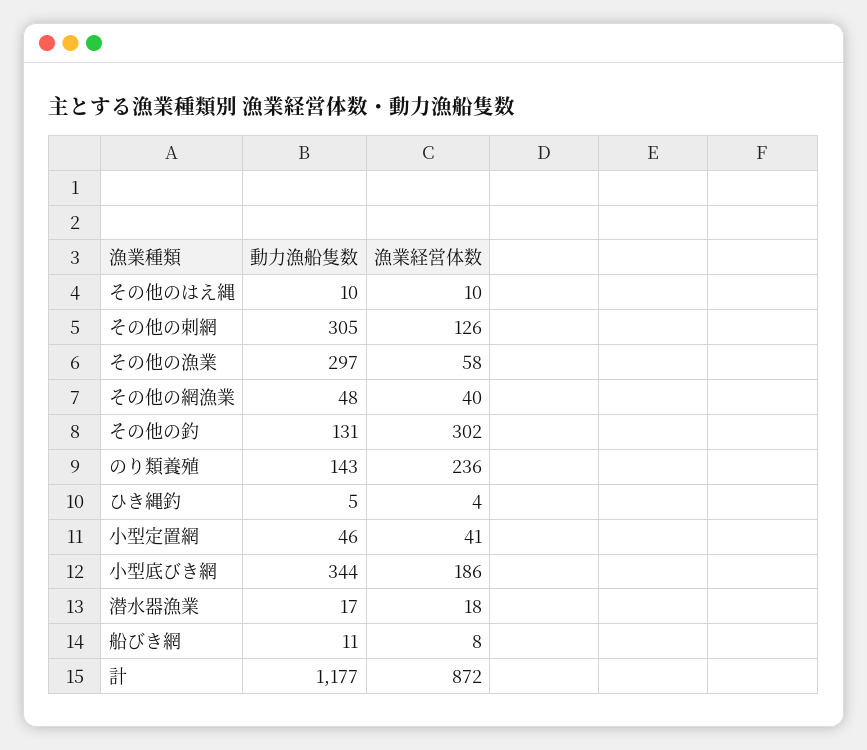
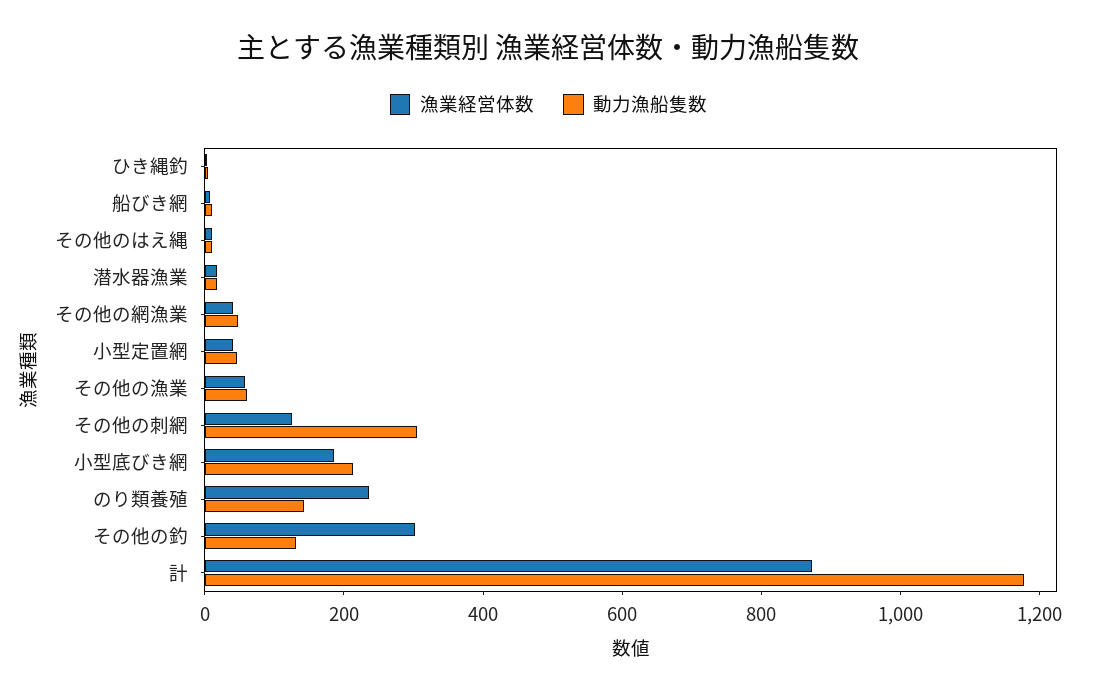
動力漁船隻数, その他の漁業: 297 -> 50
動力漁船隻数, 小型底びき網: 344 -> 200

